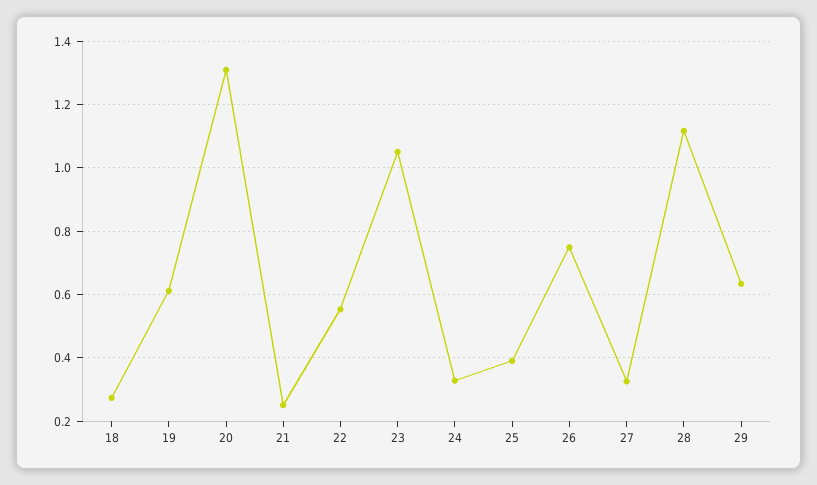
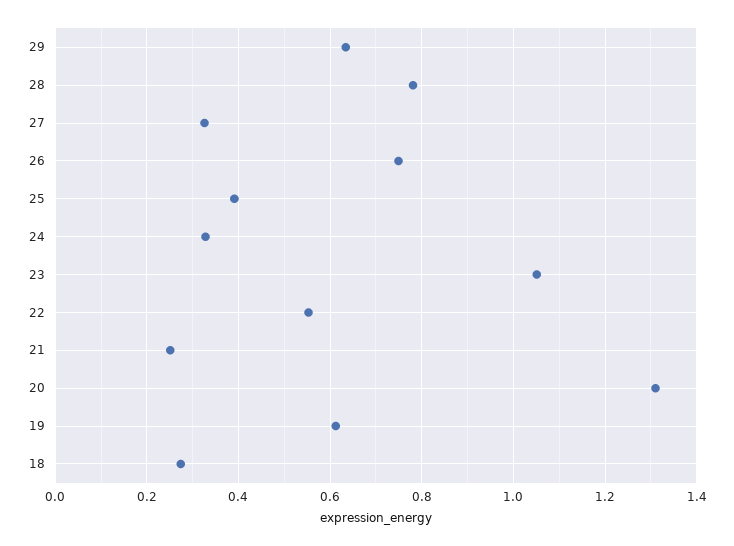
28: 1.12 -> 0.78

